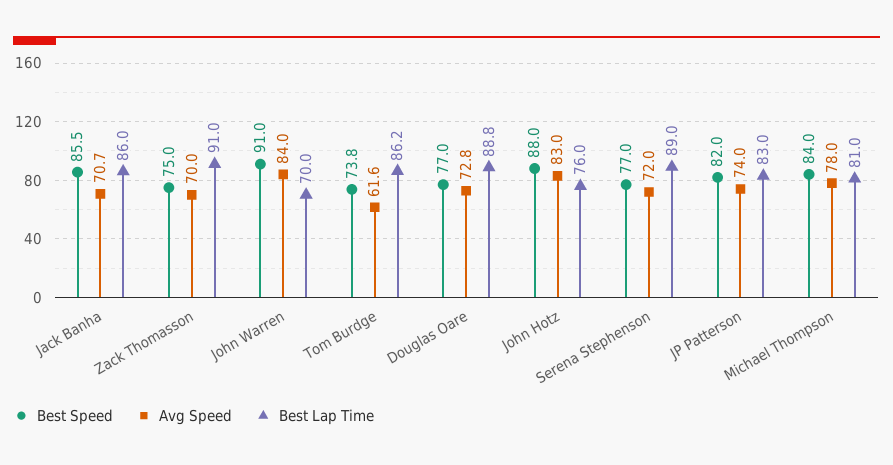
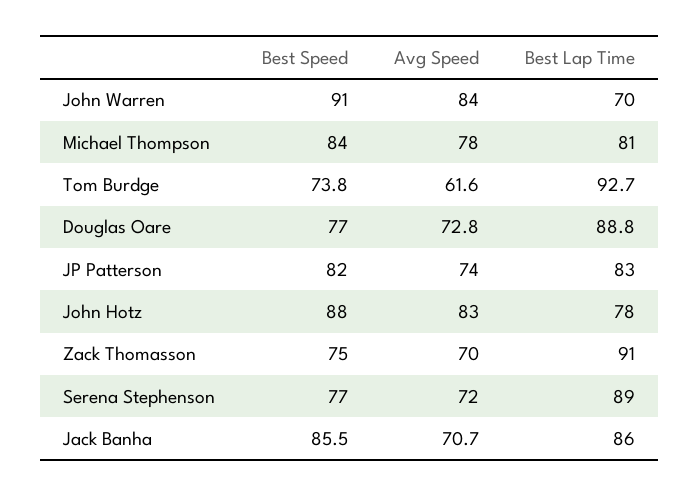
Best Lap Time, Tom Burdge: 86.2 -> 92.7
Best Lap Time, John Hotz: 76 -> 78

